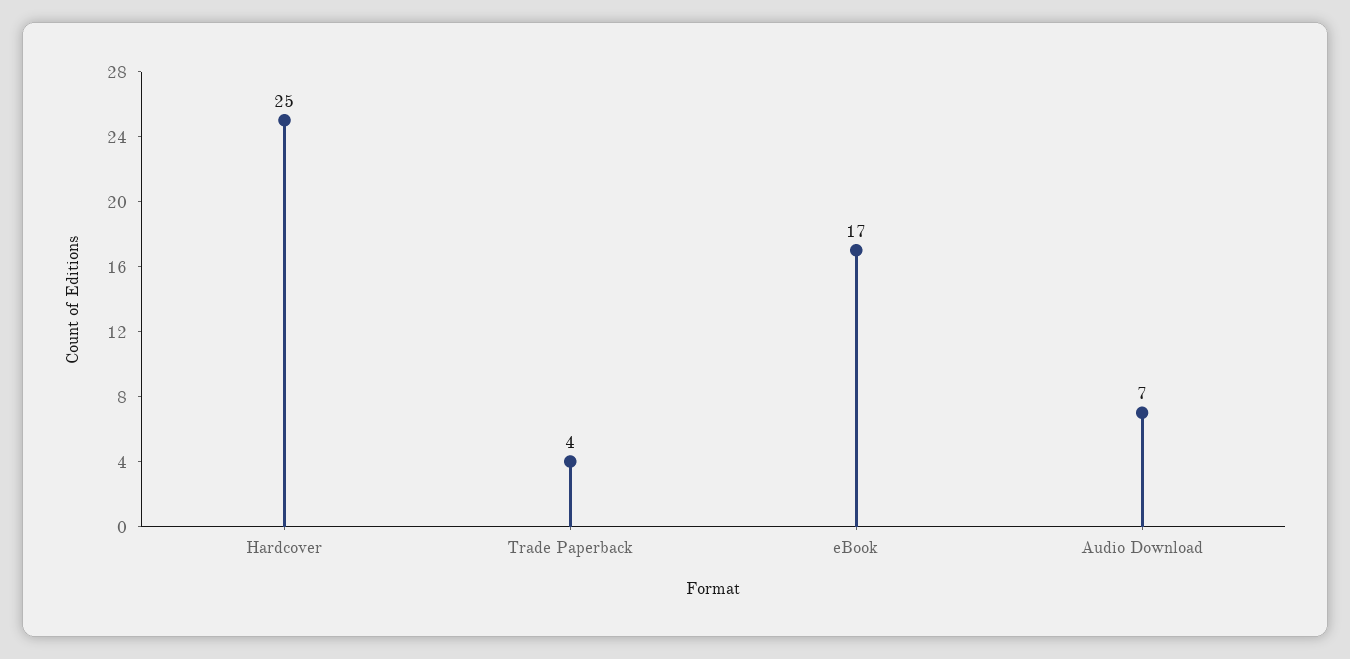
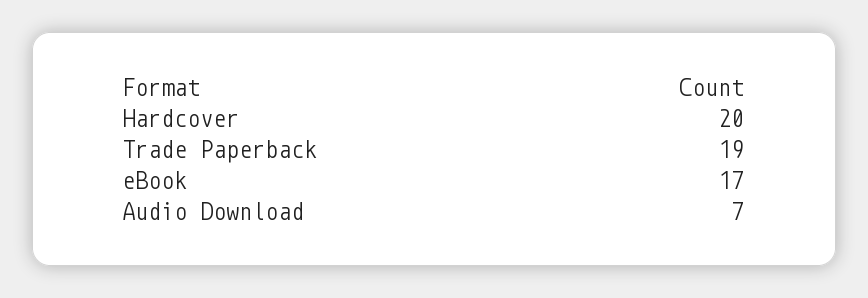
Hardcover: 25 -> 20
Trade Paperback: 4 -> 19

